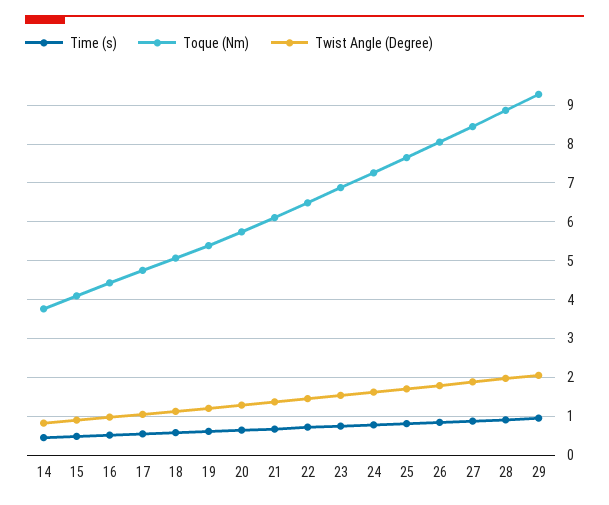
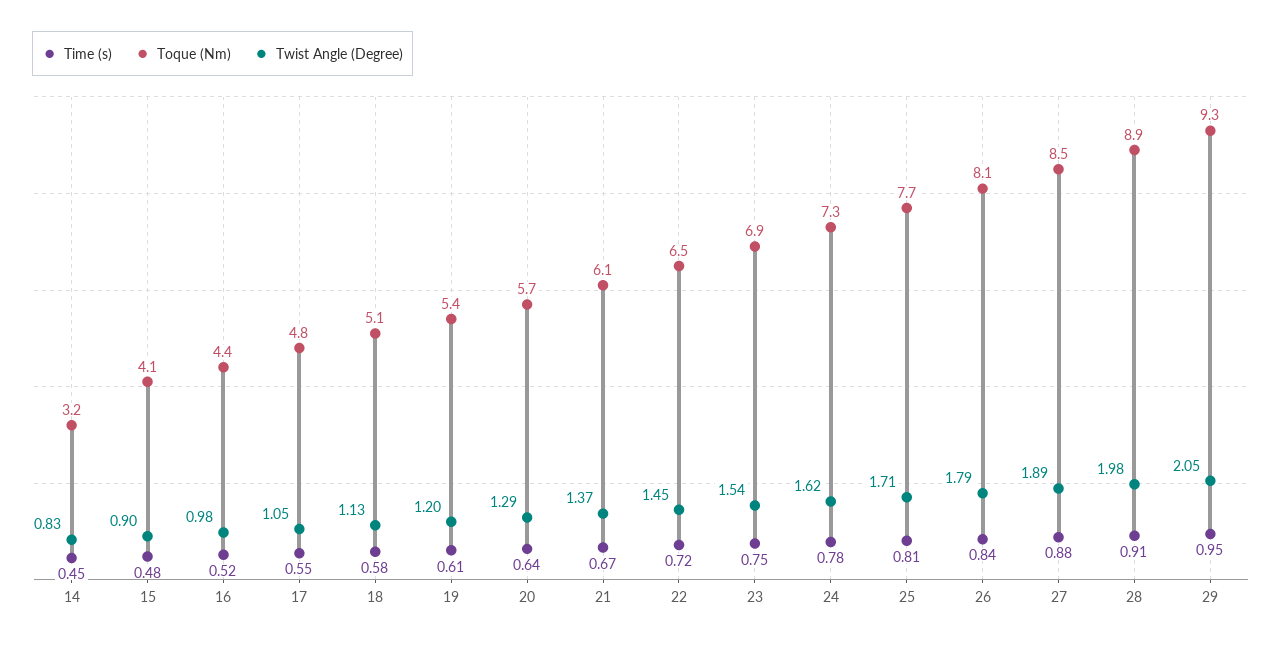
Toque (Nm), 14: 3.8 -> 3.2

